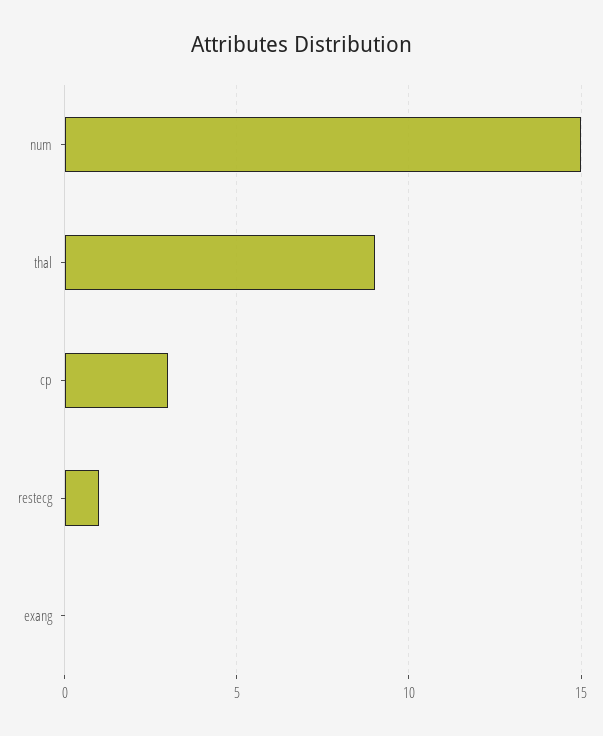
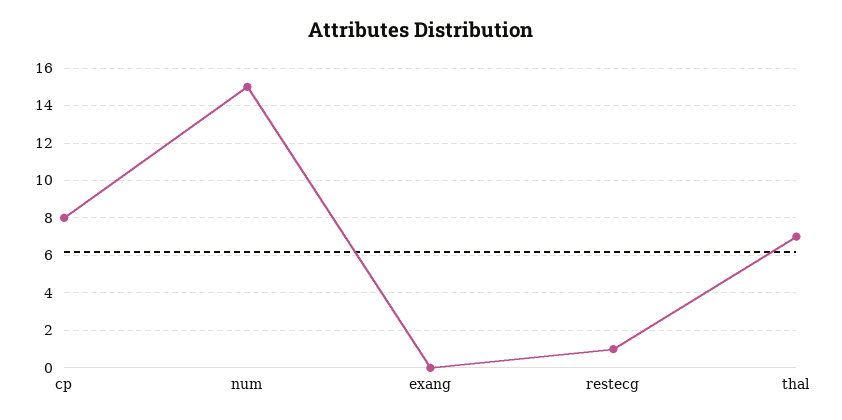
thal: 9 -> 7
cp: 3 -> 8

